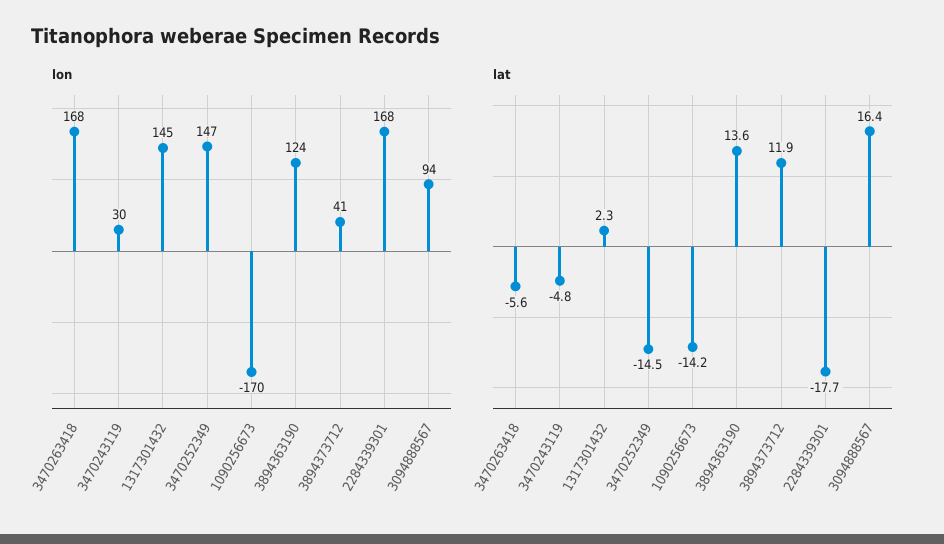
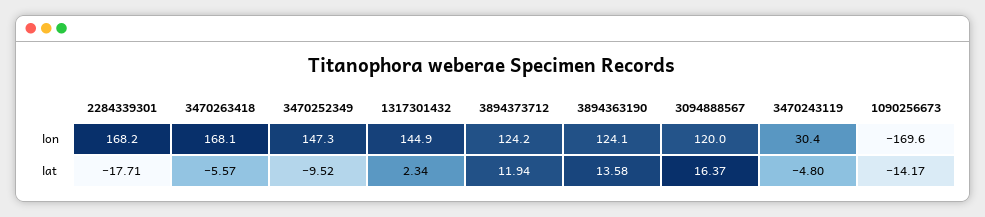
lon, 3894373712: 41 -> 124.2
lon, 3094888567: 94 -> 120
lat, 3470252349: -14.5 -> -9.52

